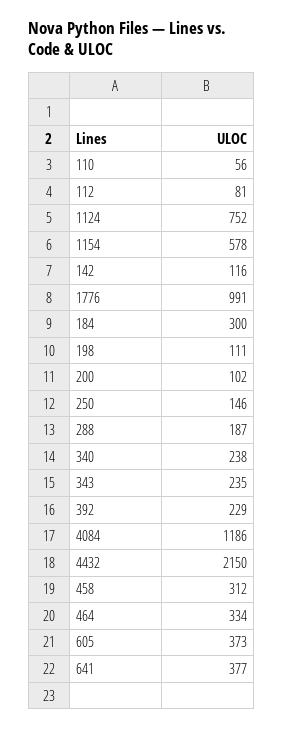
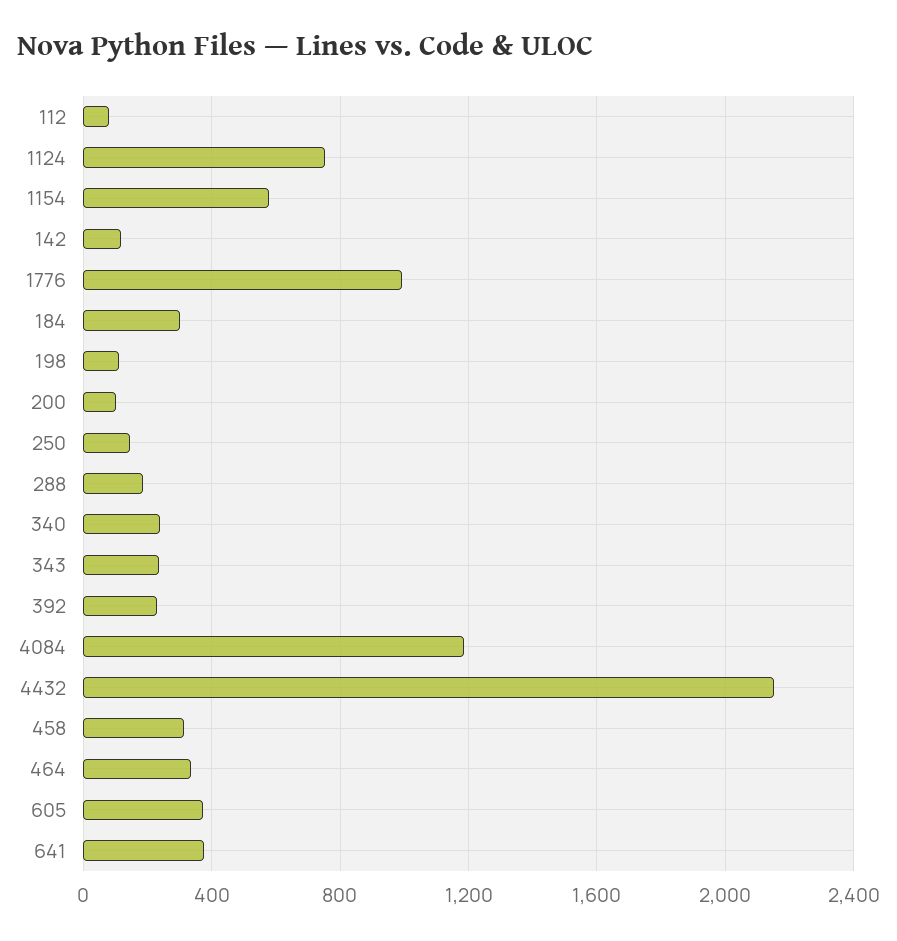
110: 56 -> none

